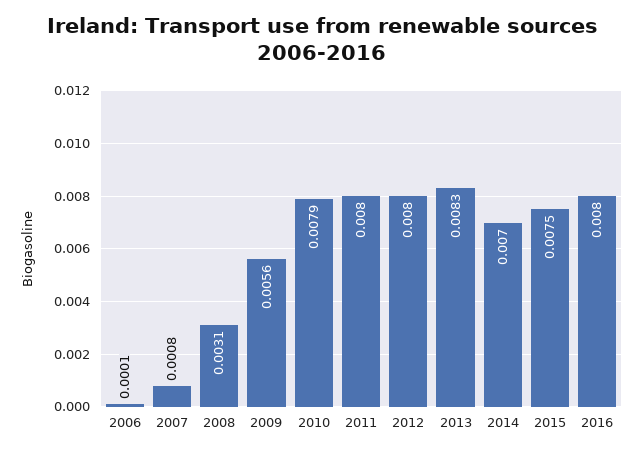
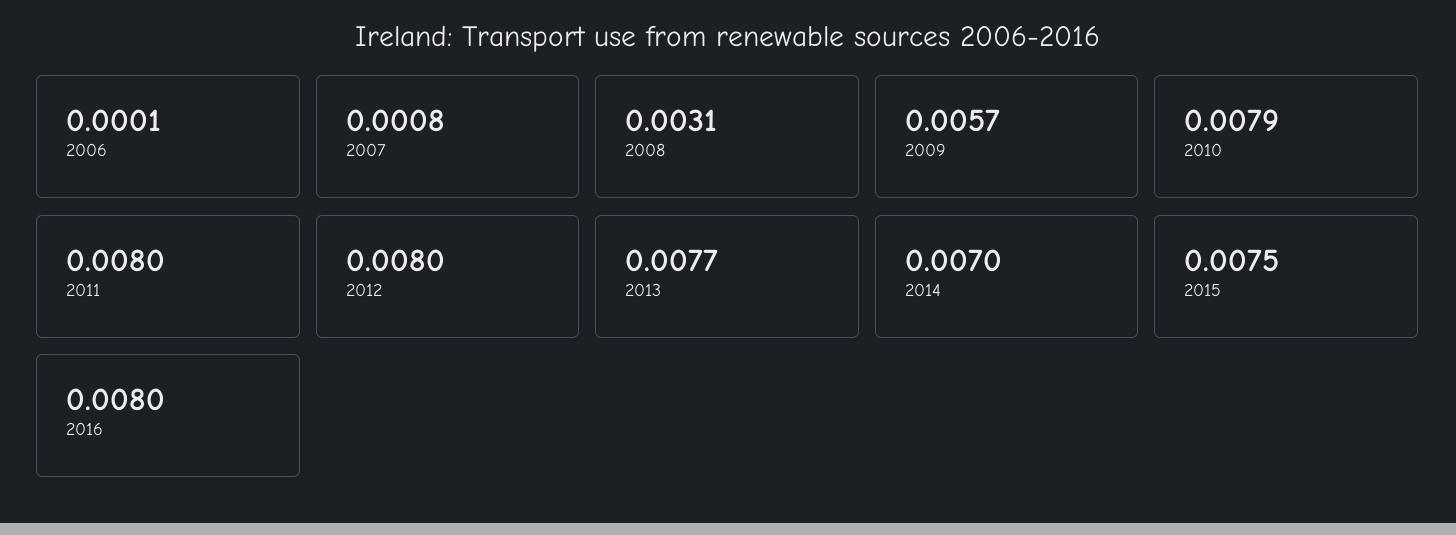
2009: 0.0056 -> 0.0057
2013: 0.0083 -> 0.0077

